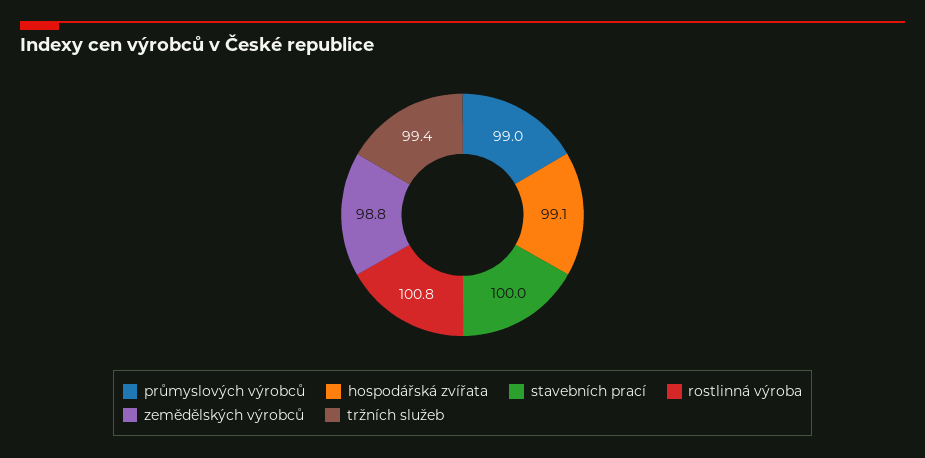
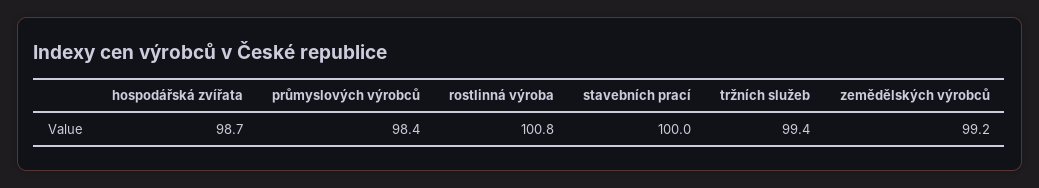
průmyslových výrobců: 99 -> 98.4
hospodářská zvířata: 99.1 -> 98.7
zemědělských výrobců: 98.8 -> 99.2

